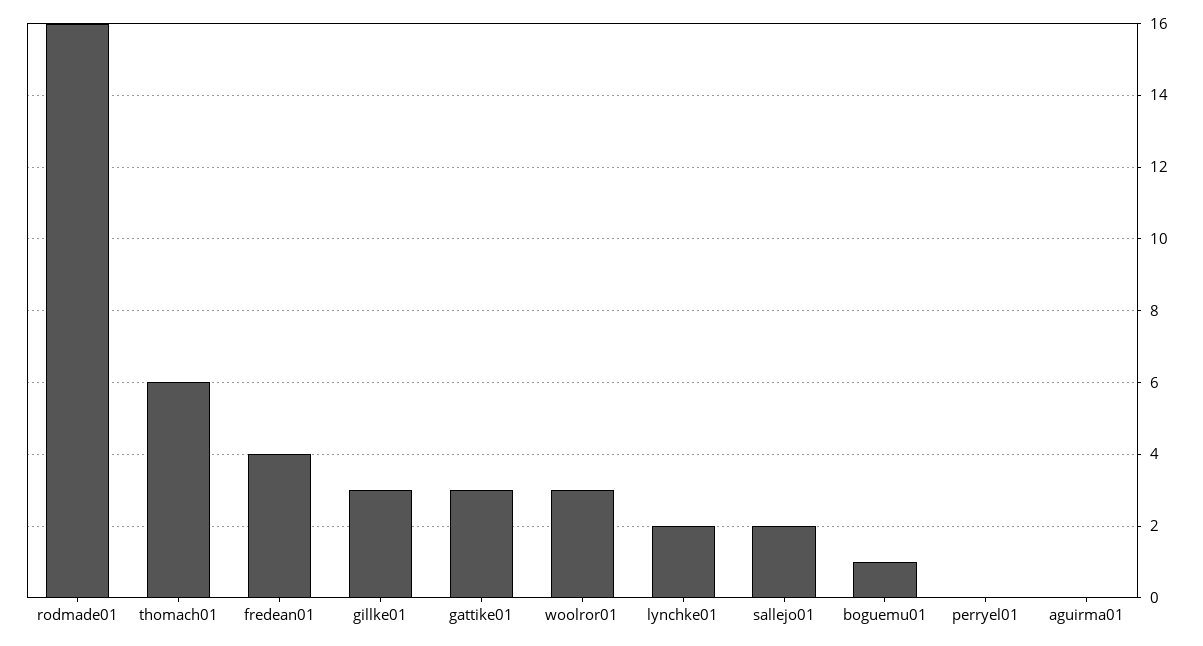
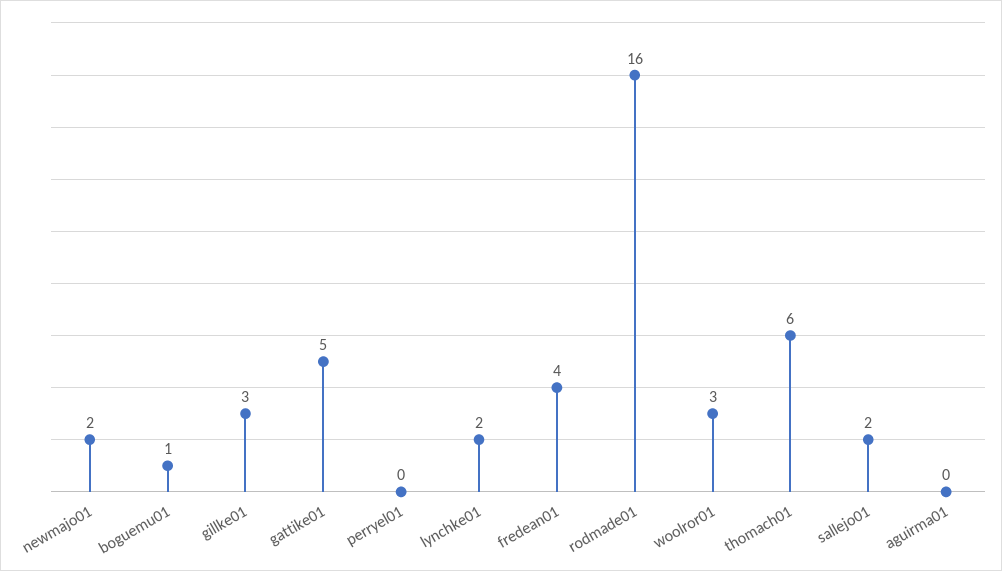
gattike01: 3 -> 5
newmajo01: none -> 2

